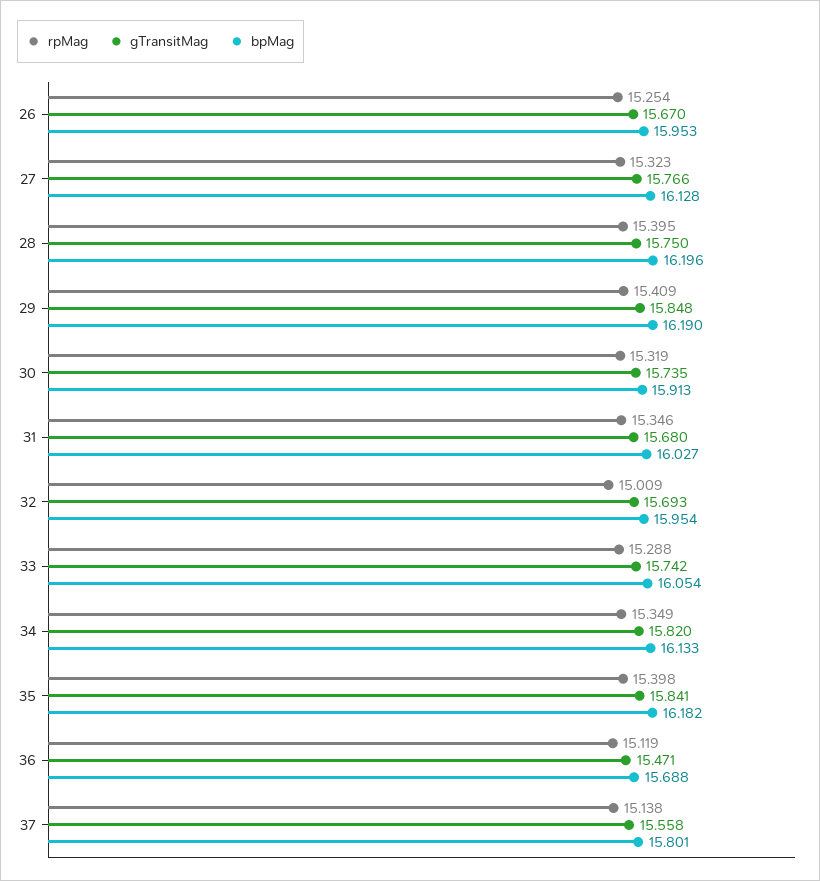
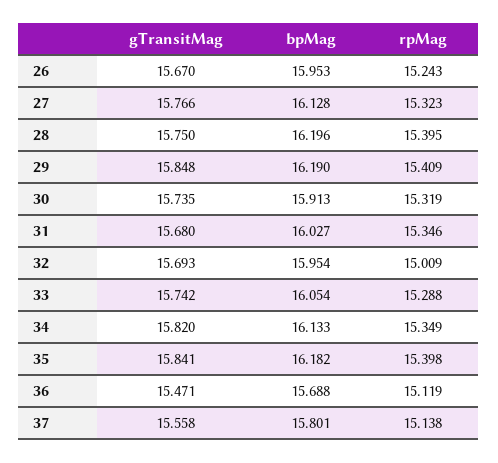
rpMag, 26: 15.254 -> 15.243

